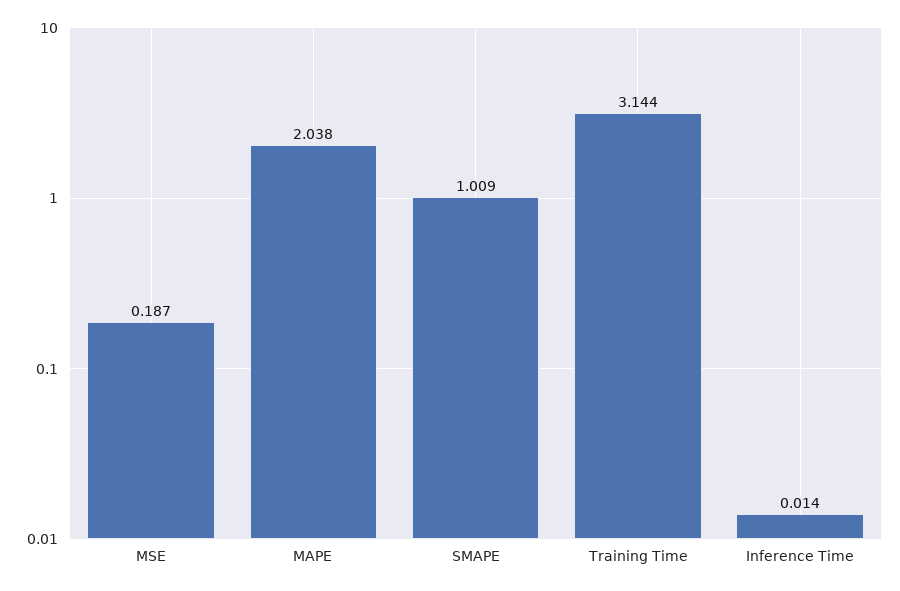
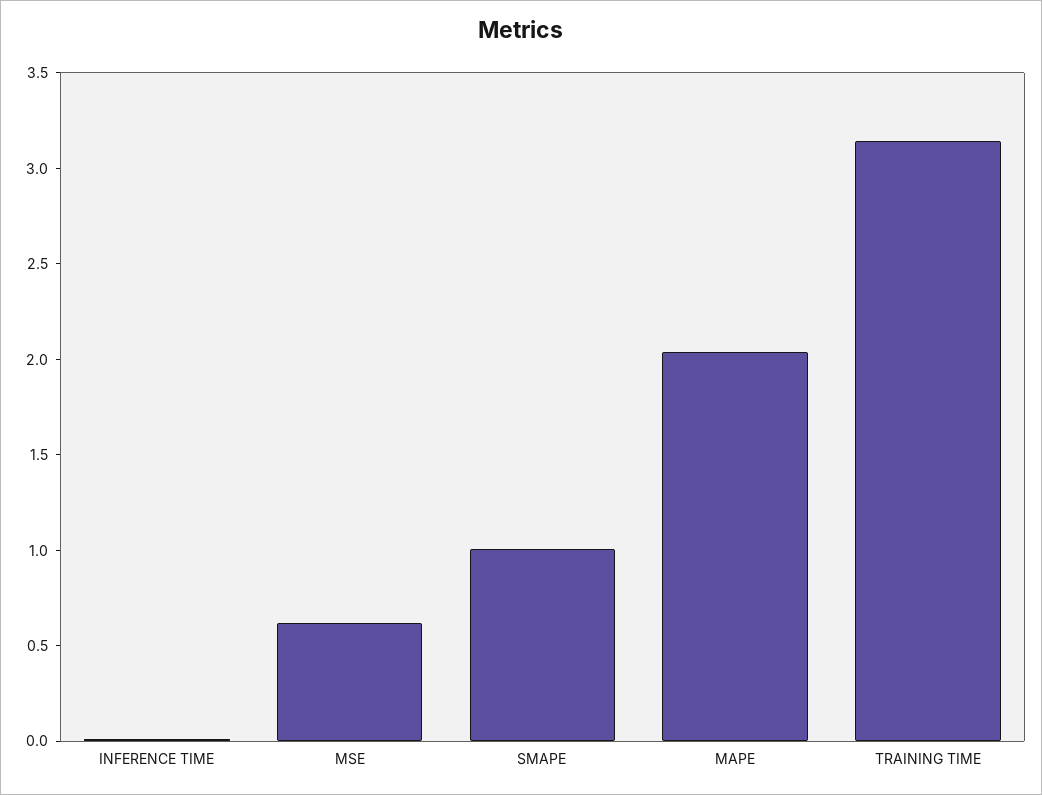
MSE: 0.187 -> 0.6

